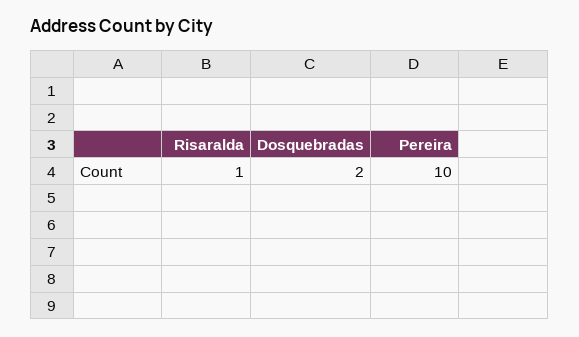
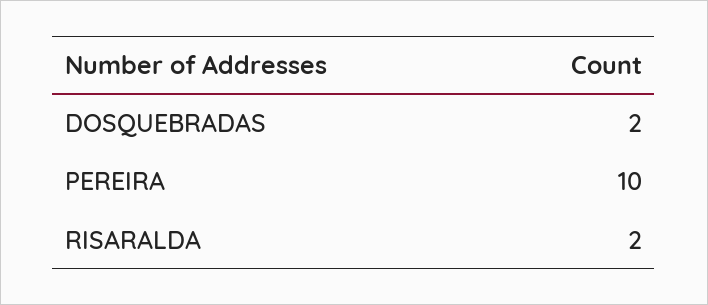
Risaralda: 1 -> 2

